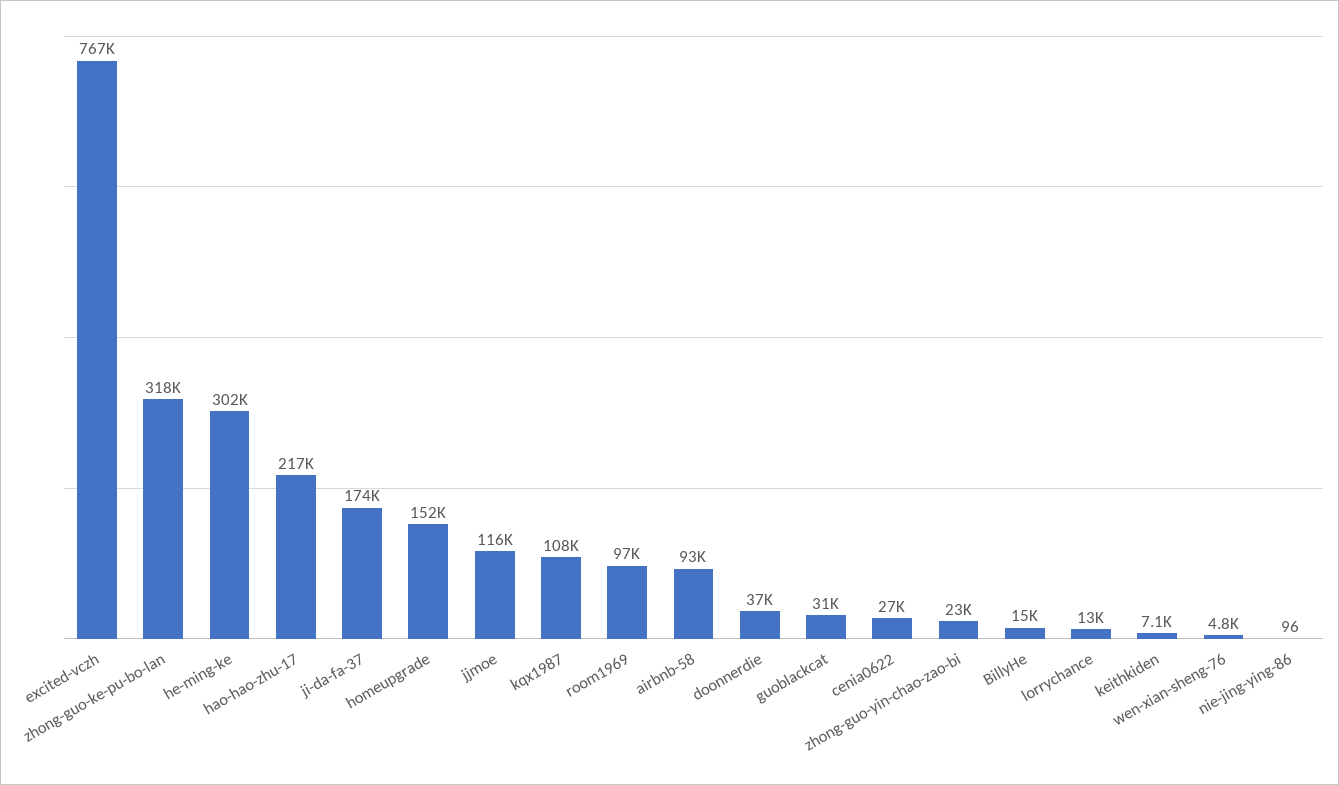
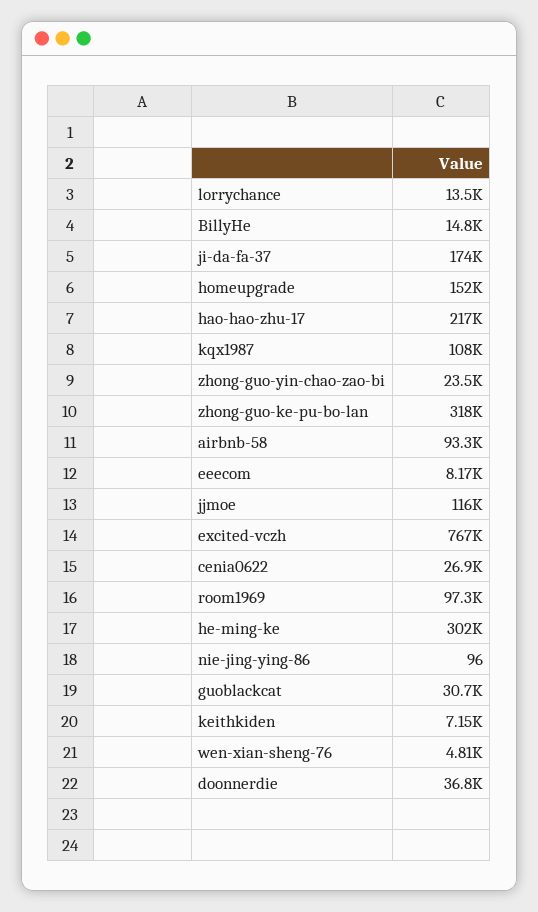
eeecom: none -> 8170

